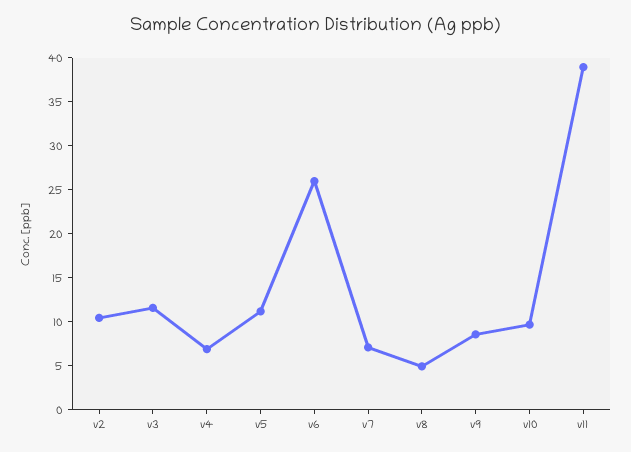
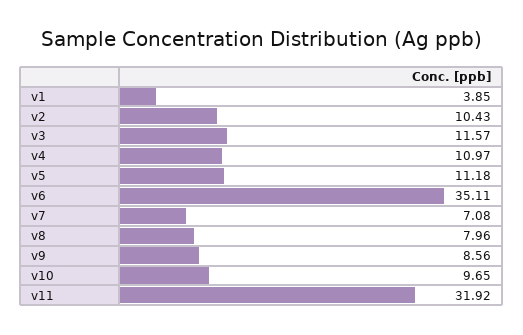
v4: 7 -> 10.97
v6: 26 -> 35.11
v8: 5 -> 7.96
v11: 39 -> 31.92
v1: none -> 3.85

